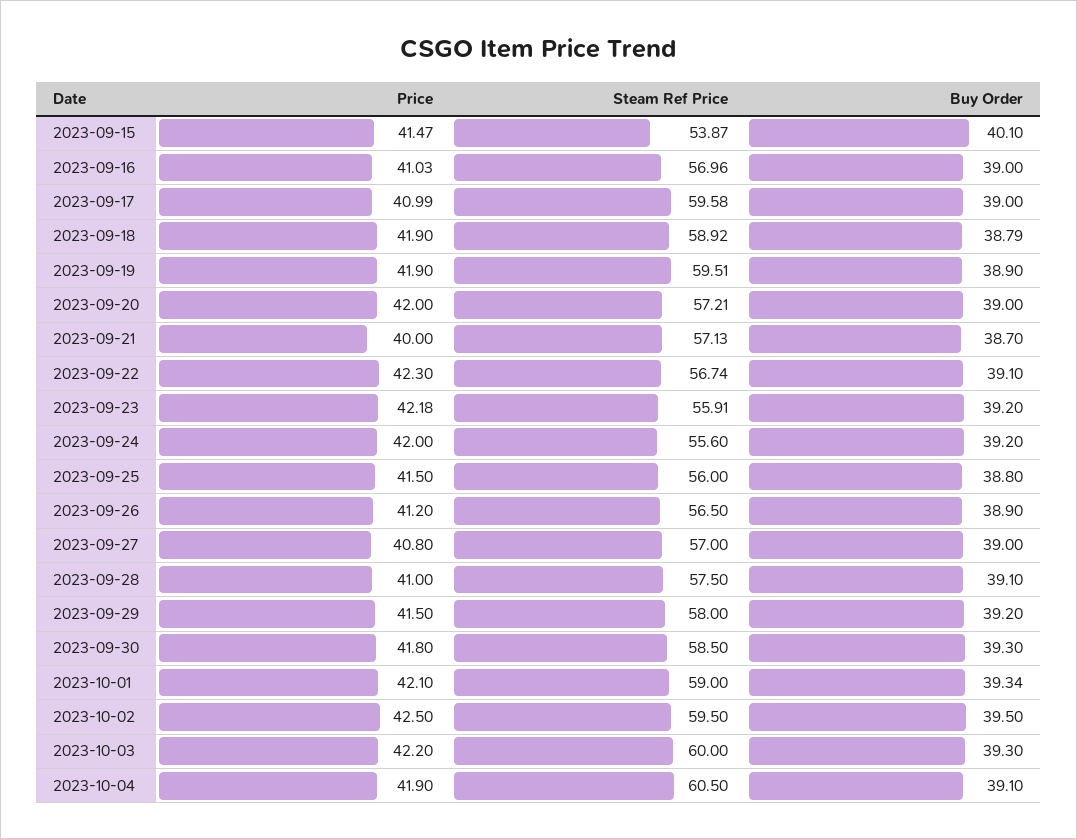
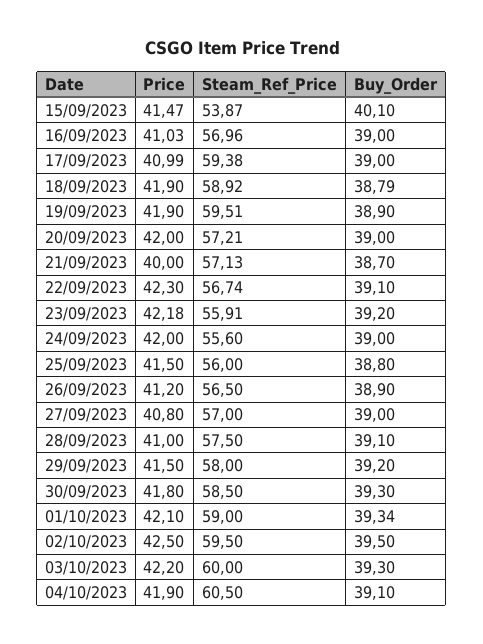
Steam Ref Price, 2023-09-17: 59.58 -> 59.38
Buy Order, 2023-09-24: 39.2 -> 39

